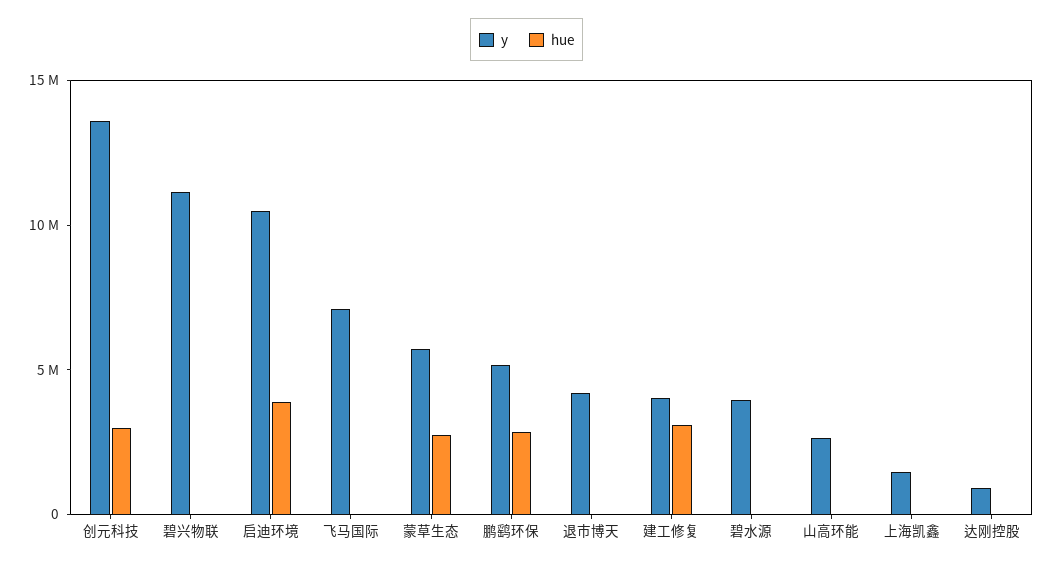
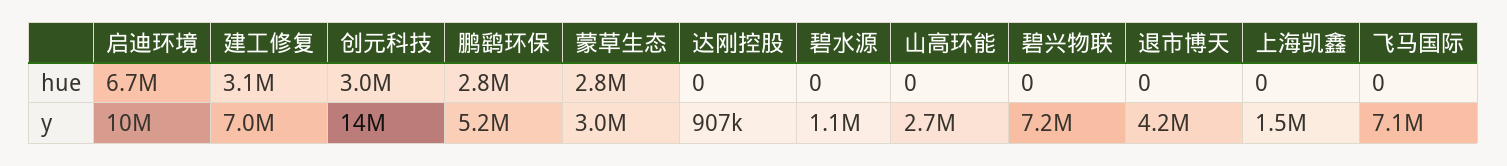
y, 碧兴物联: 11000000 -> 7200000
hue, 启迪环境: 4000000 -> 6700000
y, 蒙草生态: 6000000 -> 3000000
y, 建工修复: 4000000 -> 7000000
y, 碧水源: 4000000 -> 1100000

